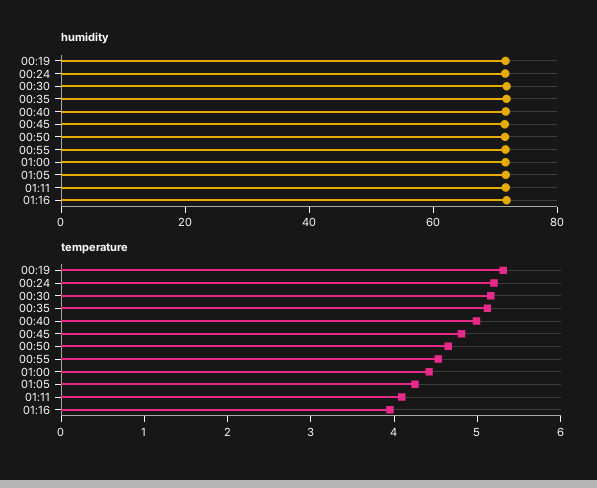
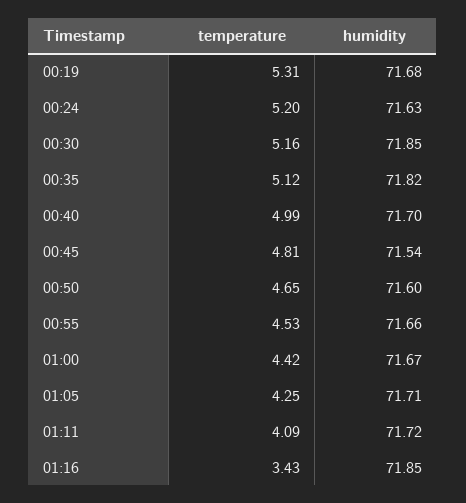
temperature, 01:16: 4 -> 3.43

